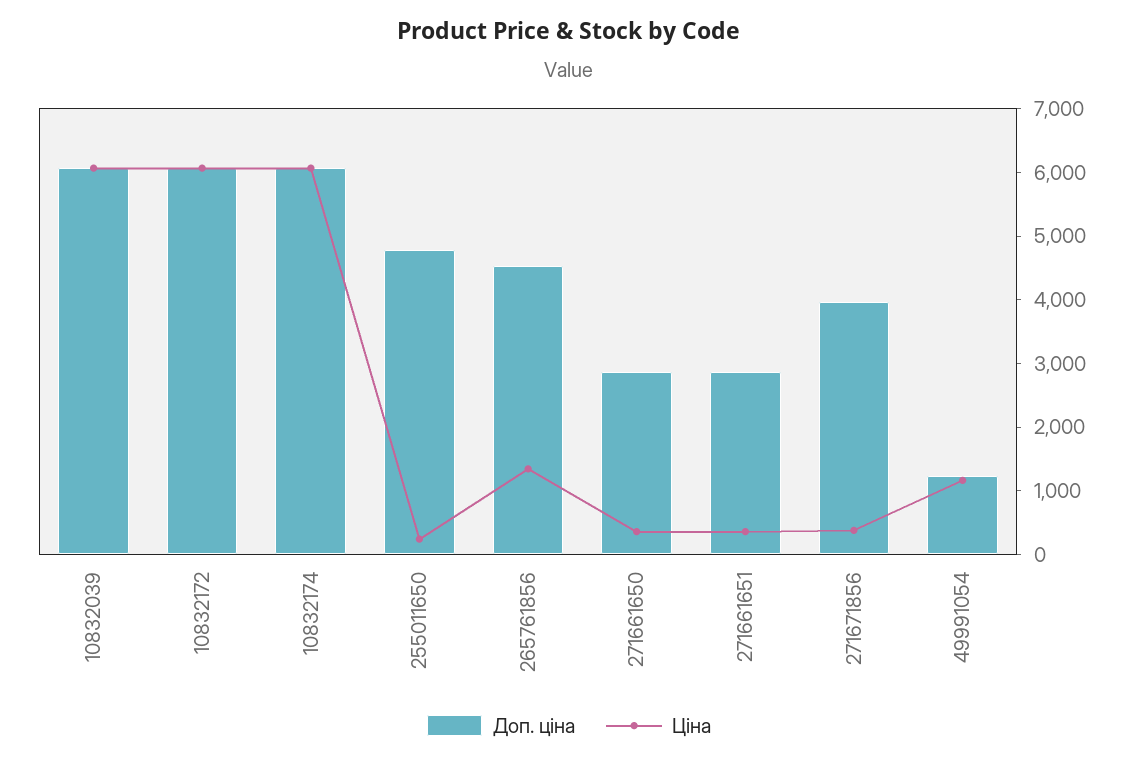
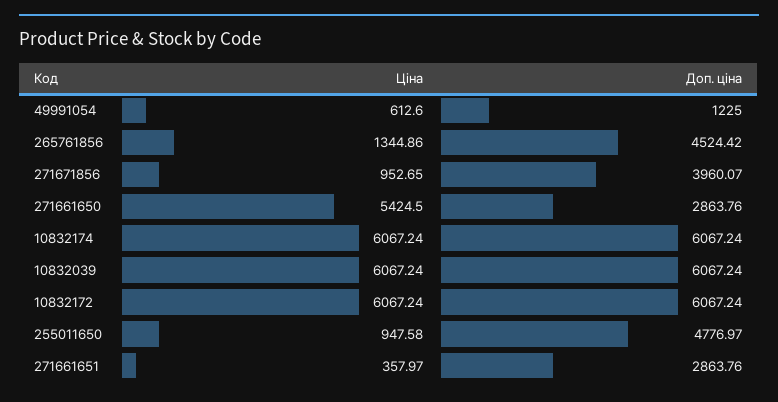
Ціна, 255011650: 200 -> 947.58
Ціна, 271661650: 400 -> 5424.5
Ціна, 271671856: 400 -> 952.65
Ціна, 49991054: 1200 -> 612.6

